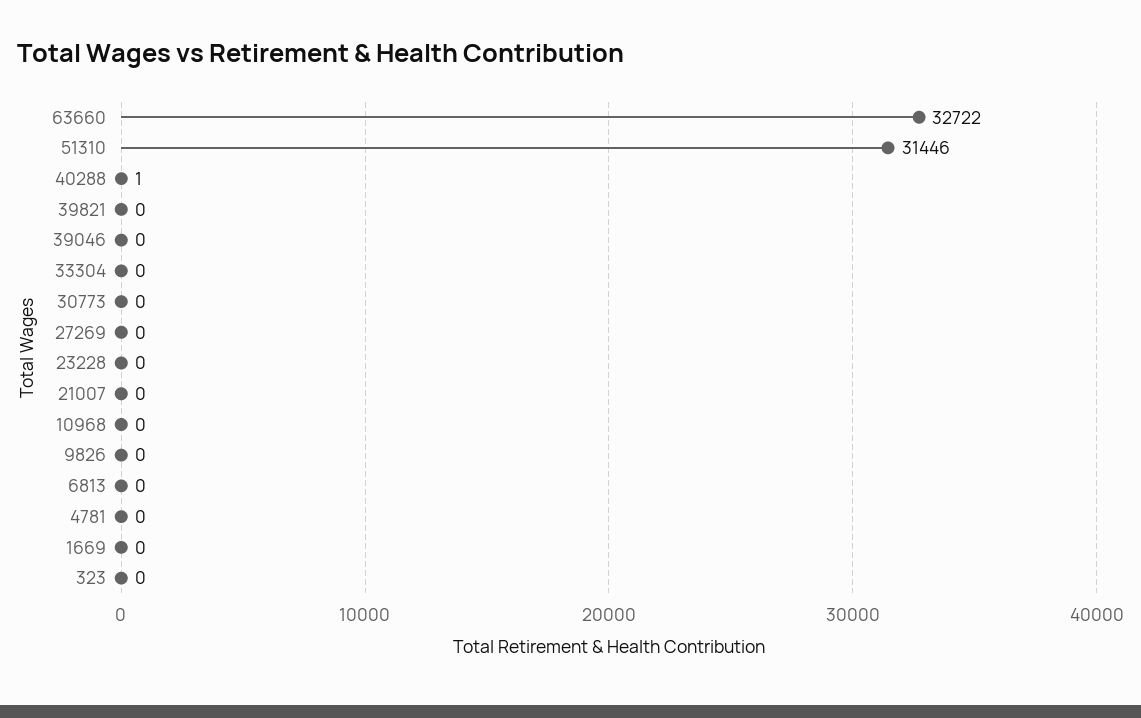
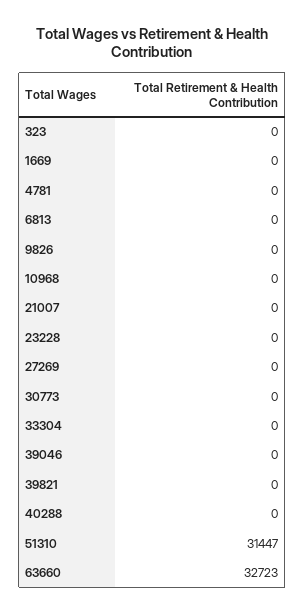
63660: 32722 -> 32723
51310: 31446 -> 31447
40288: 1 -> 0

